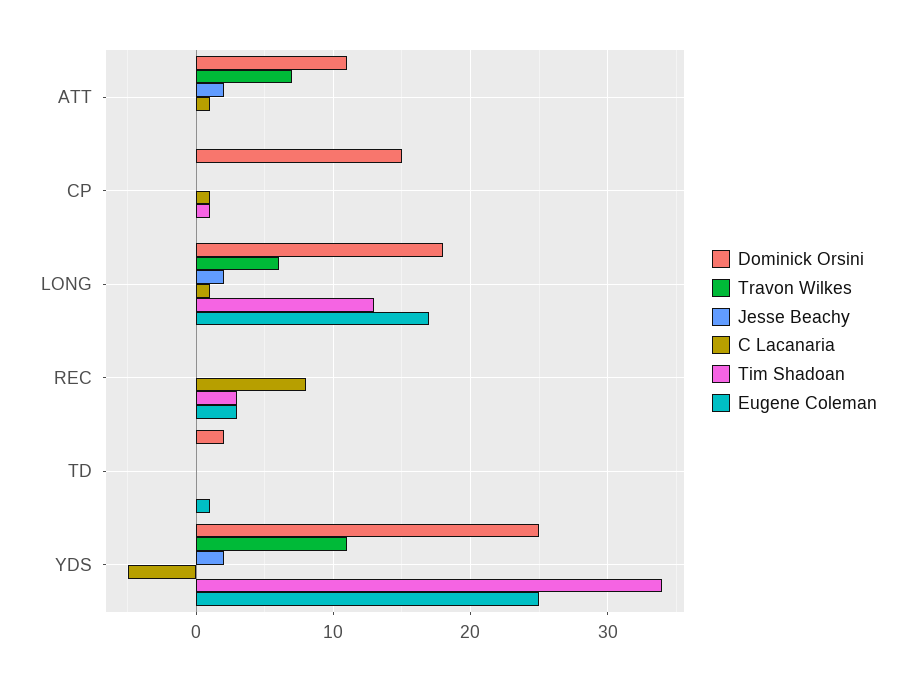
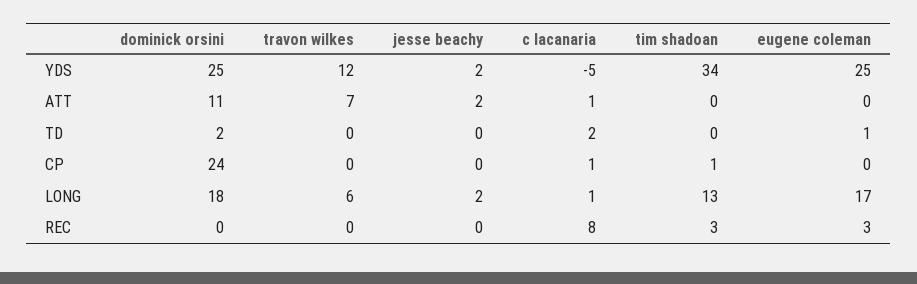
Dominick Orsini, CP: 15 -> 24
C Lacanaria, TD: 0 -> 2
Travon Wilkes, YDS: 11 -> 12

